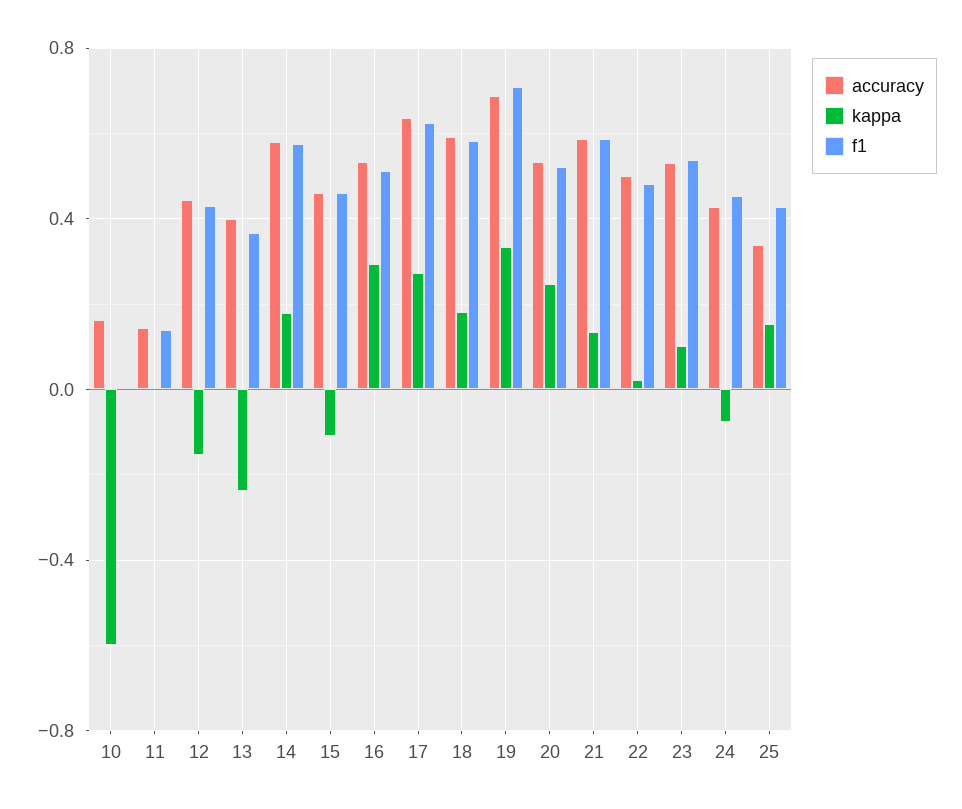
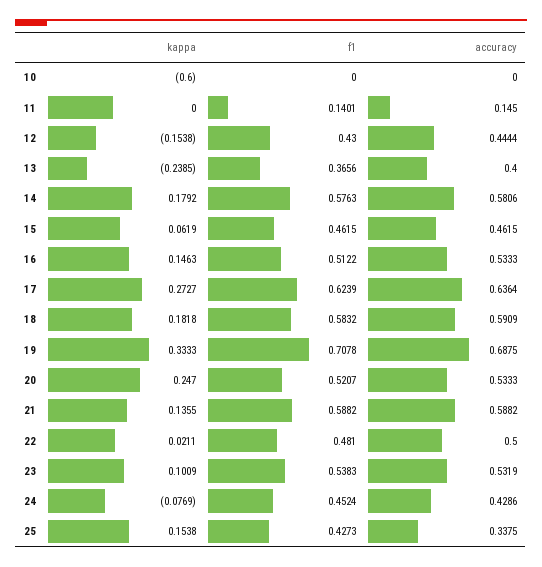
accuracy, 10: 0.15 -> 0
kappa, 15: -0.1 -> 0.0619
kappa, 16: 0.3 -> 0.1463

